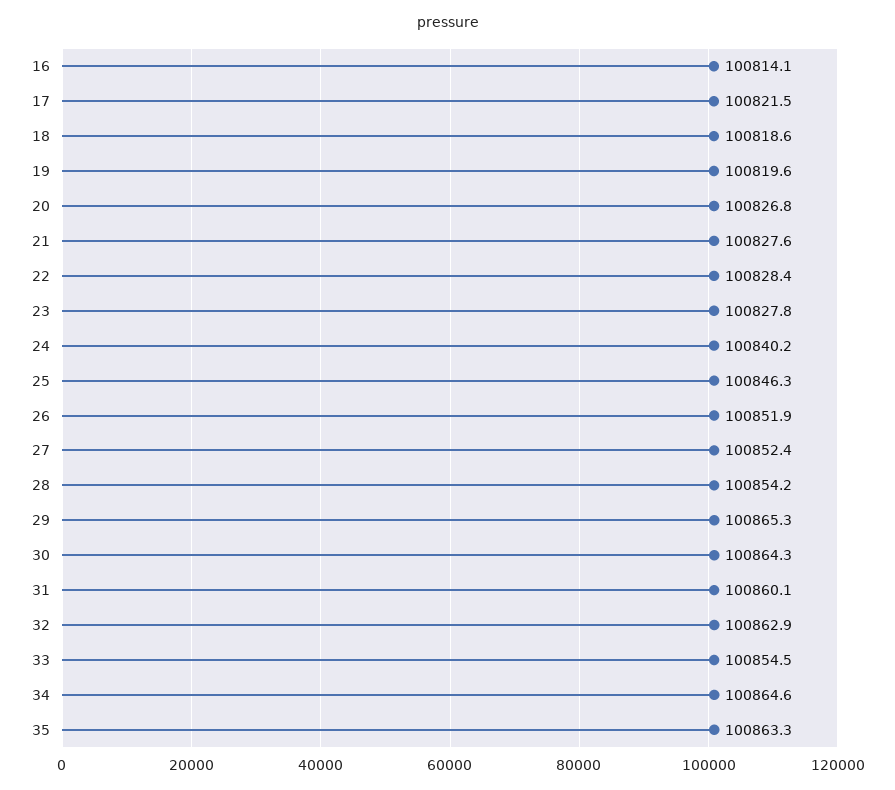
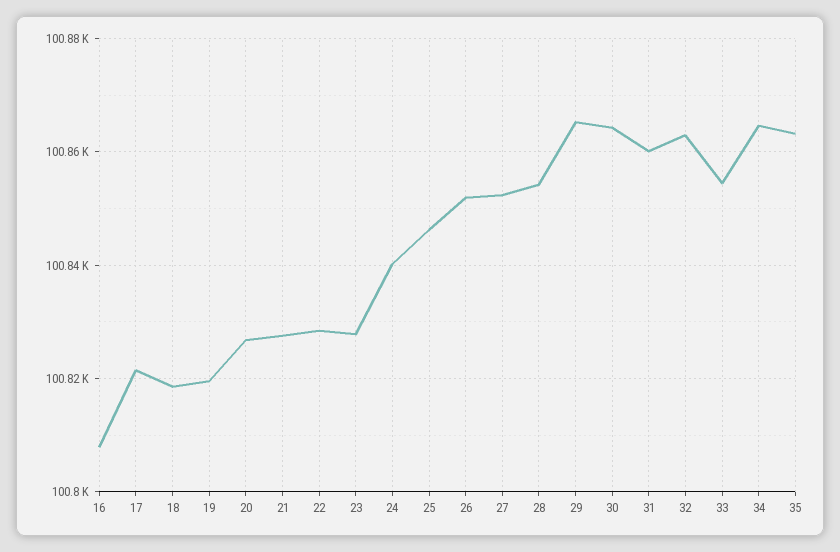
16: 100814.1 -> 100808

